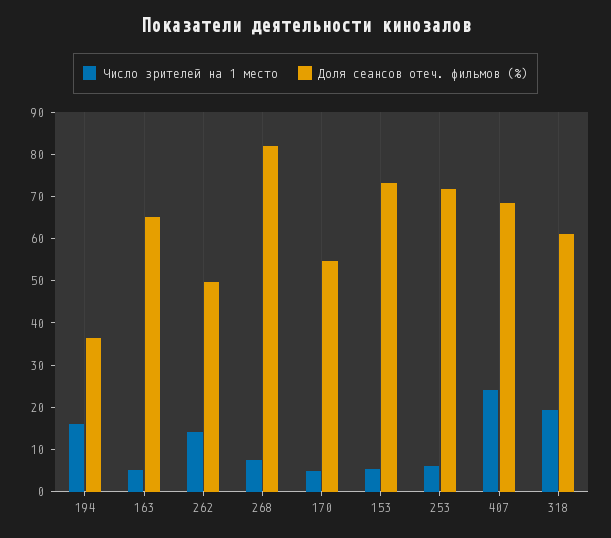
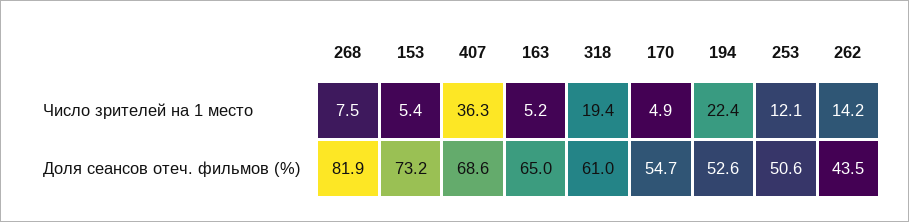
Число зрителей на 1 место, 194: 16 -> 22.4
Доля сеансов отеч. фильмов (%), 194: 36 -> 52.6
Доля сеансов отеч. фильмов (%), 262: 50 -> 43.5
Число зрителей на 1 место, 253: 6 -> 12.1
Доля сеансов отеч. фильмов (%), 253: 72 -> 50.6
Число зрителей на 1 место, 407: 24 -> 36.3

